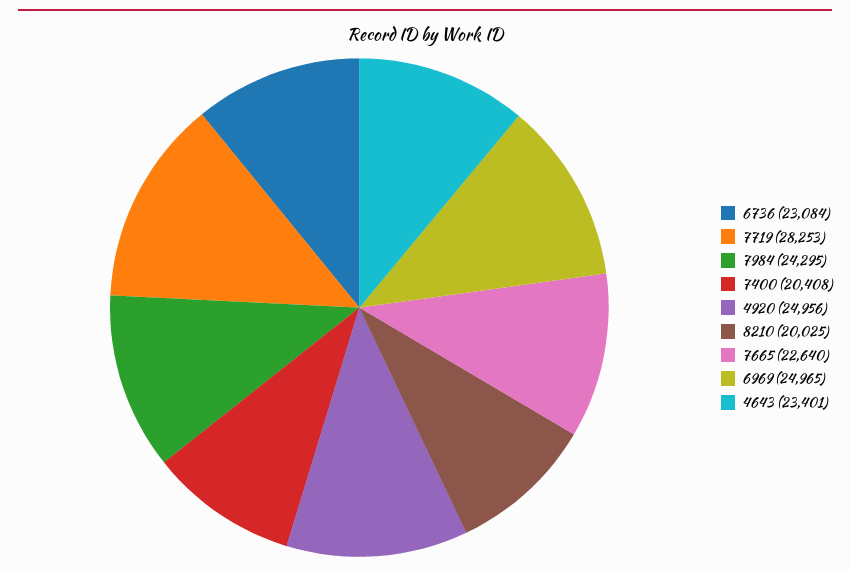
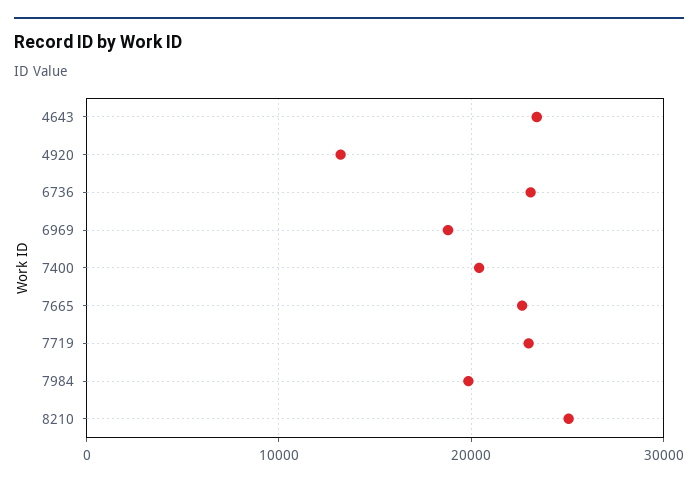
7719: 28253 -> 23000
7984: 24295 -> 20000
4920: 24956 -> 13000
8210: 20025 -> 25000
6969: 24965 -> 19000

